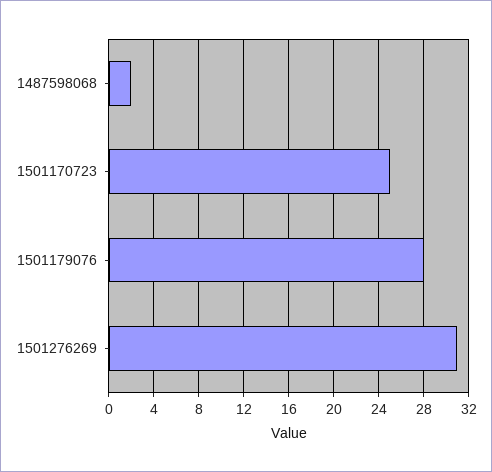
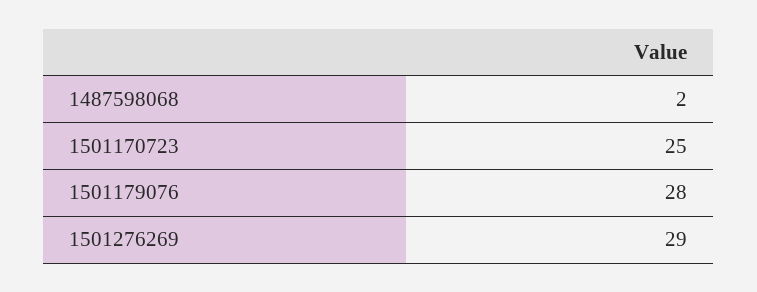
1501276269: 31 -> 29

